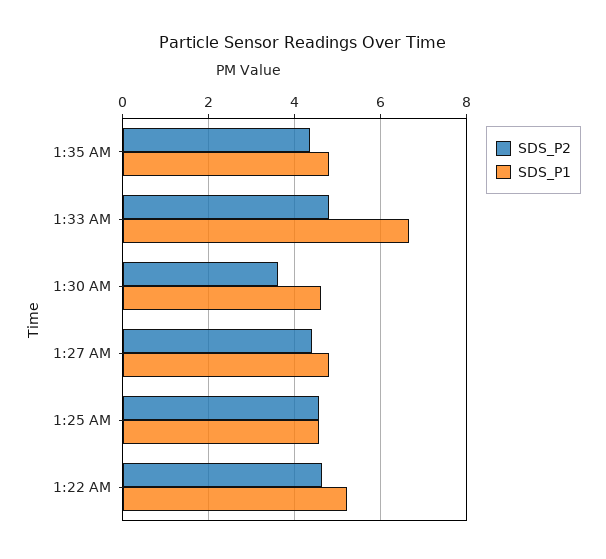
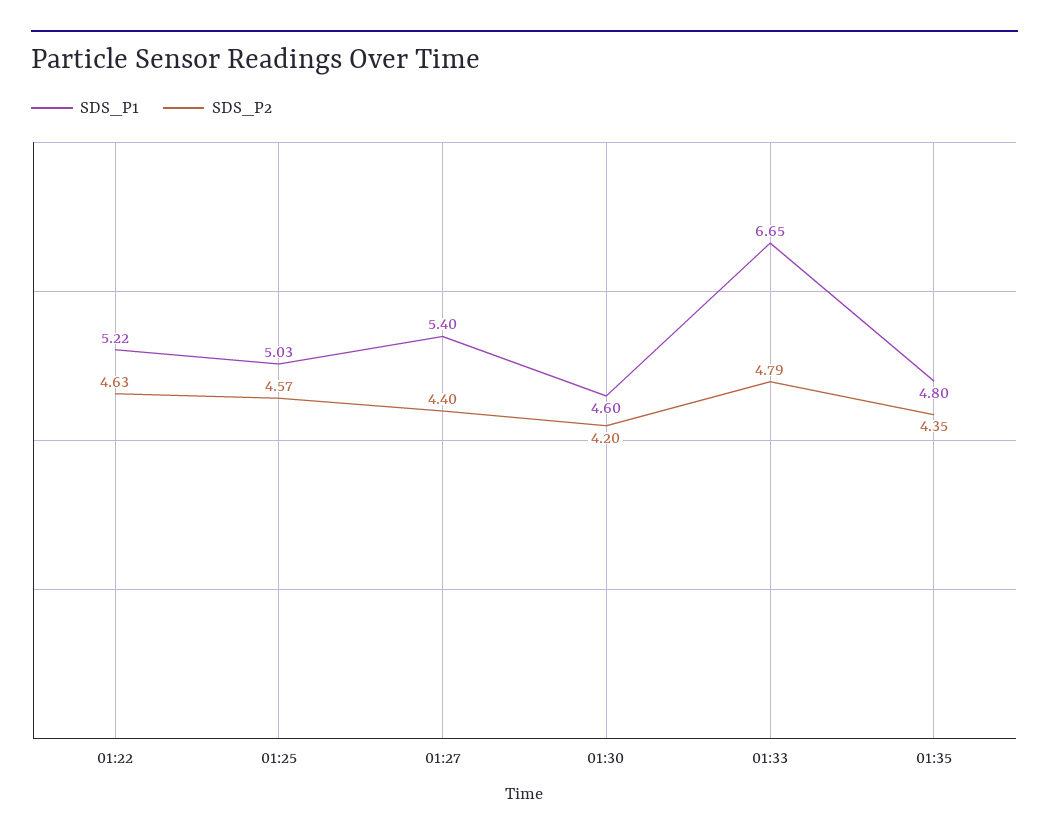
SDS_P2, 1:30 AM: 3.6 -> 4.2
SDS_P1, 1:27 AM: 4.8 -> 5.4
SDS_P1, 1:25 AM: 4.6 -> 5.03

